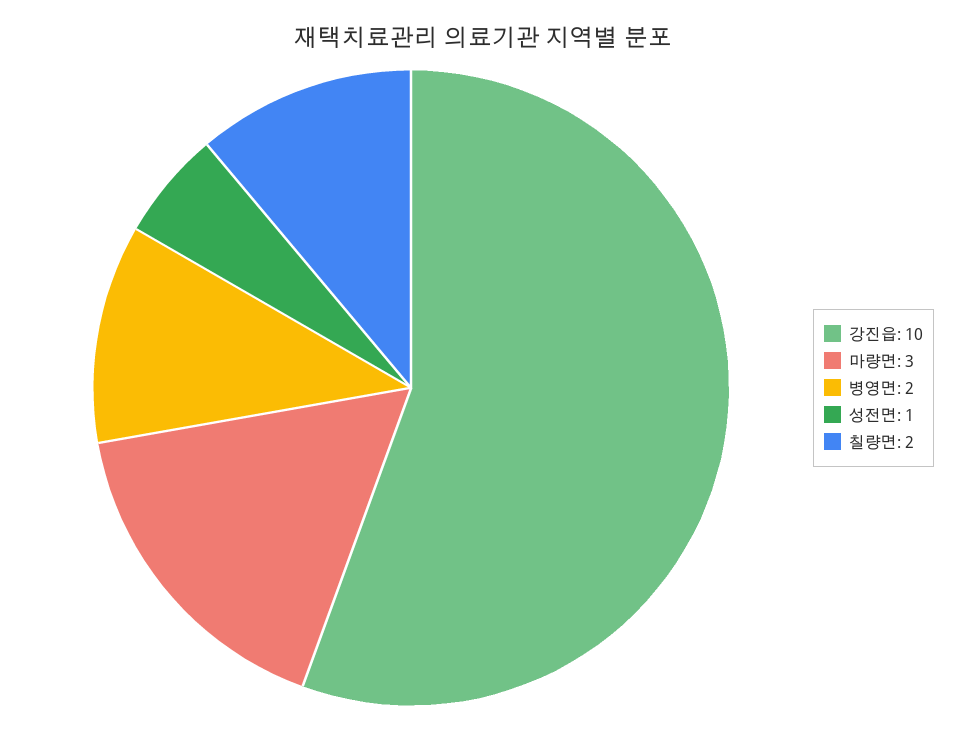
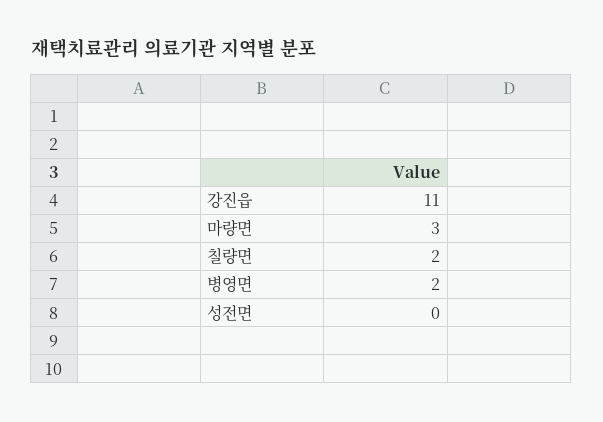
강진읍: 10 -> 11
성전면: 1 -> 0

